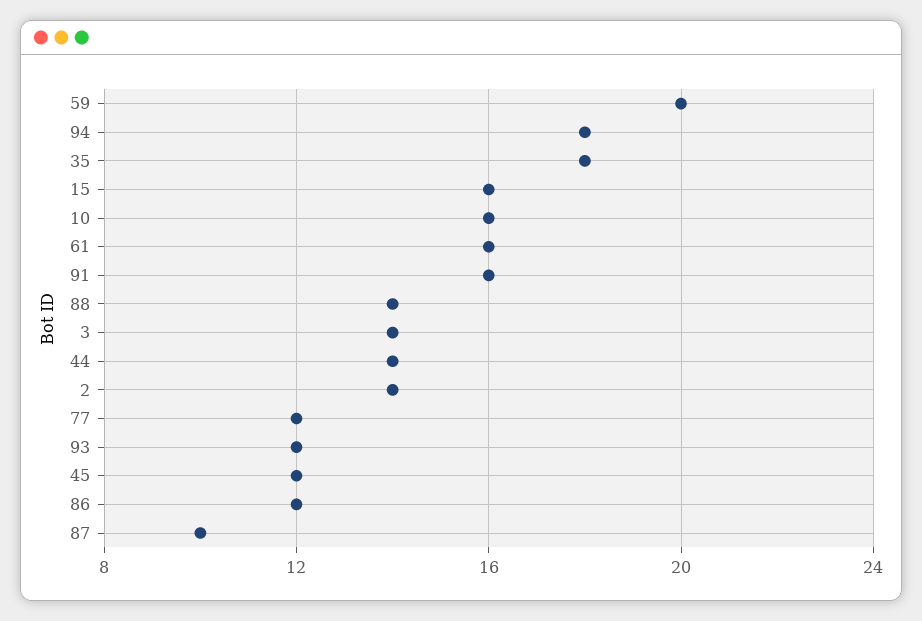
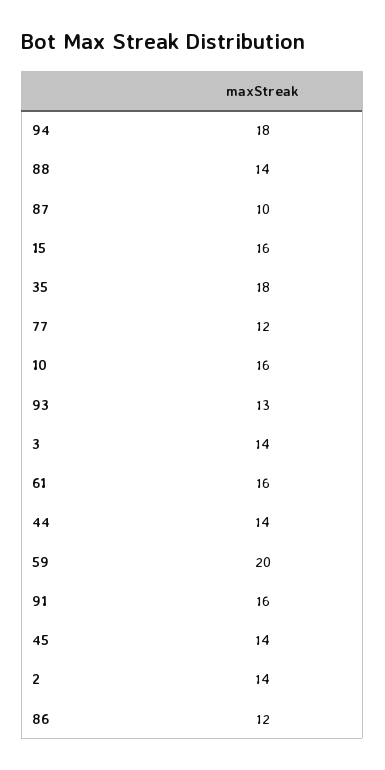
93: 12 -> 13
45: 12 -> 14

